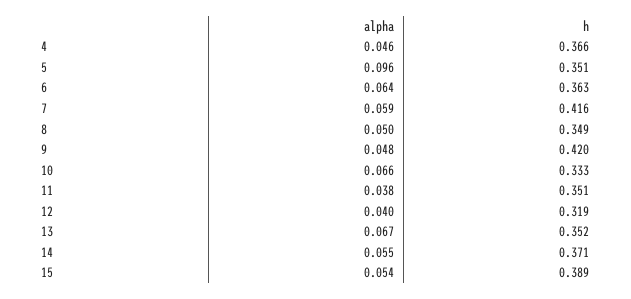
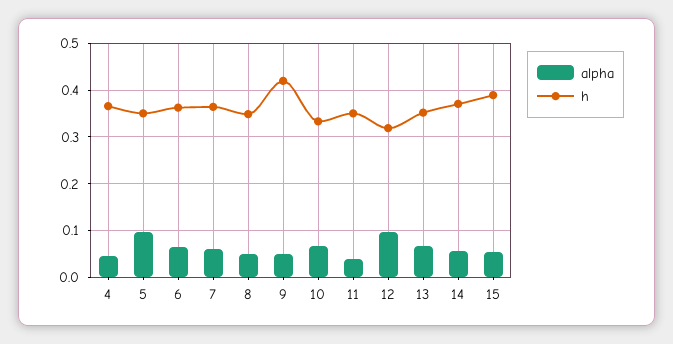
h, 7: 0.416 -> 0.36
alpha, 12: 0.04 -> 0.1

